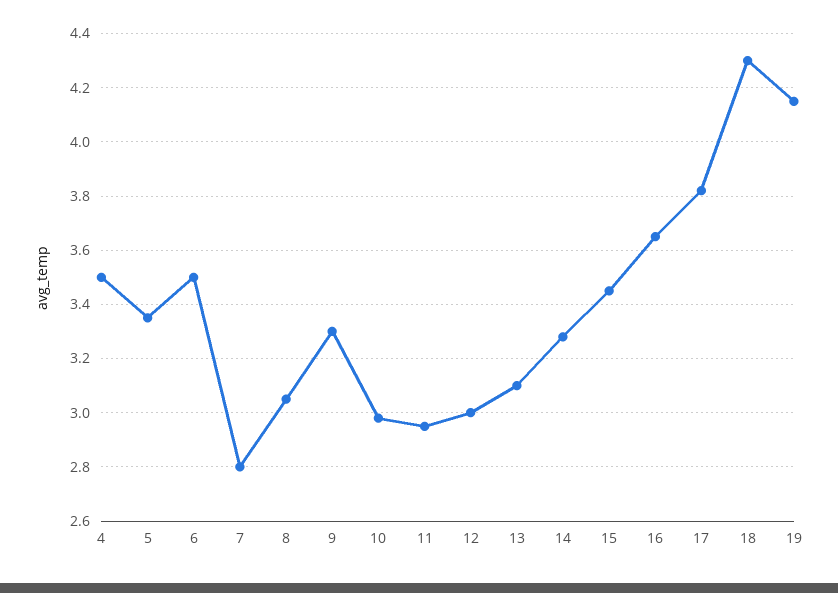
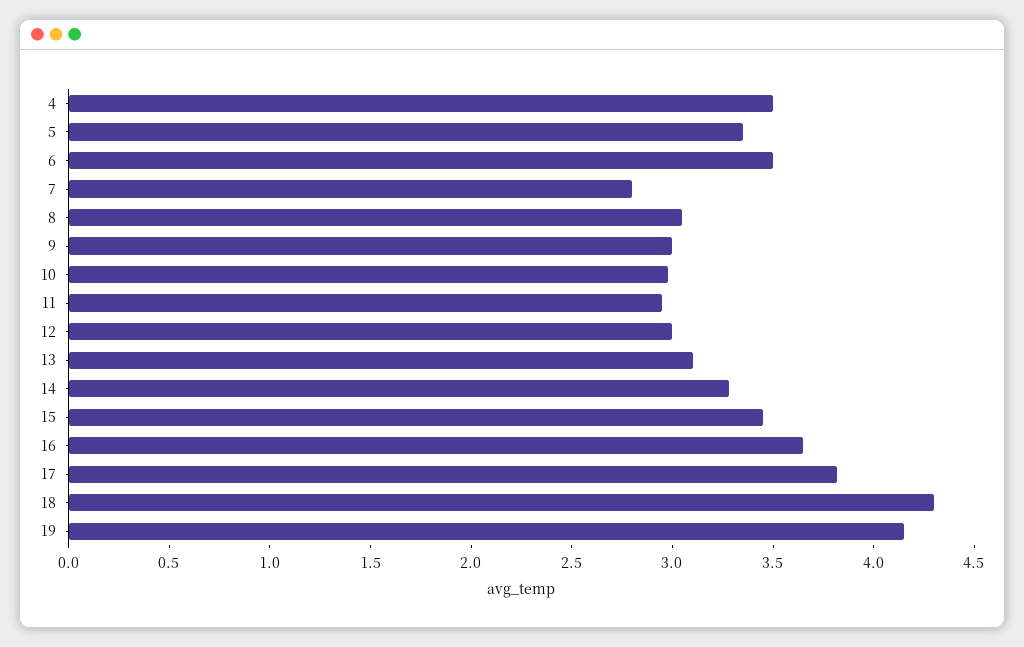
9: 3.3 -> 3

